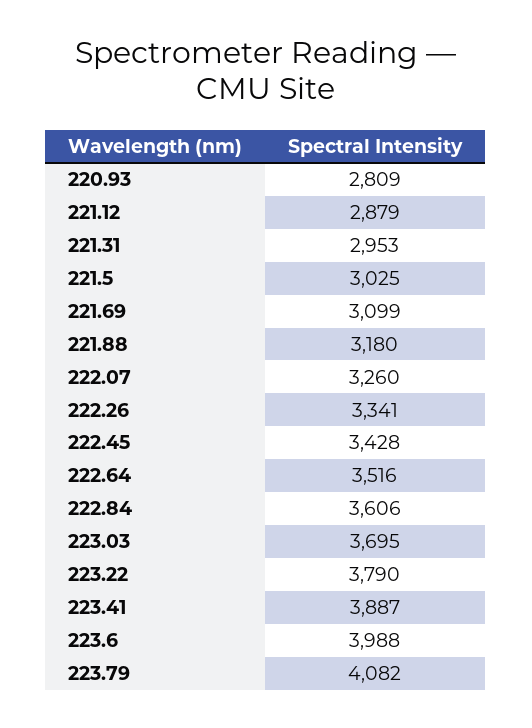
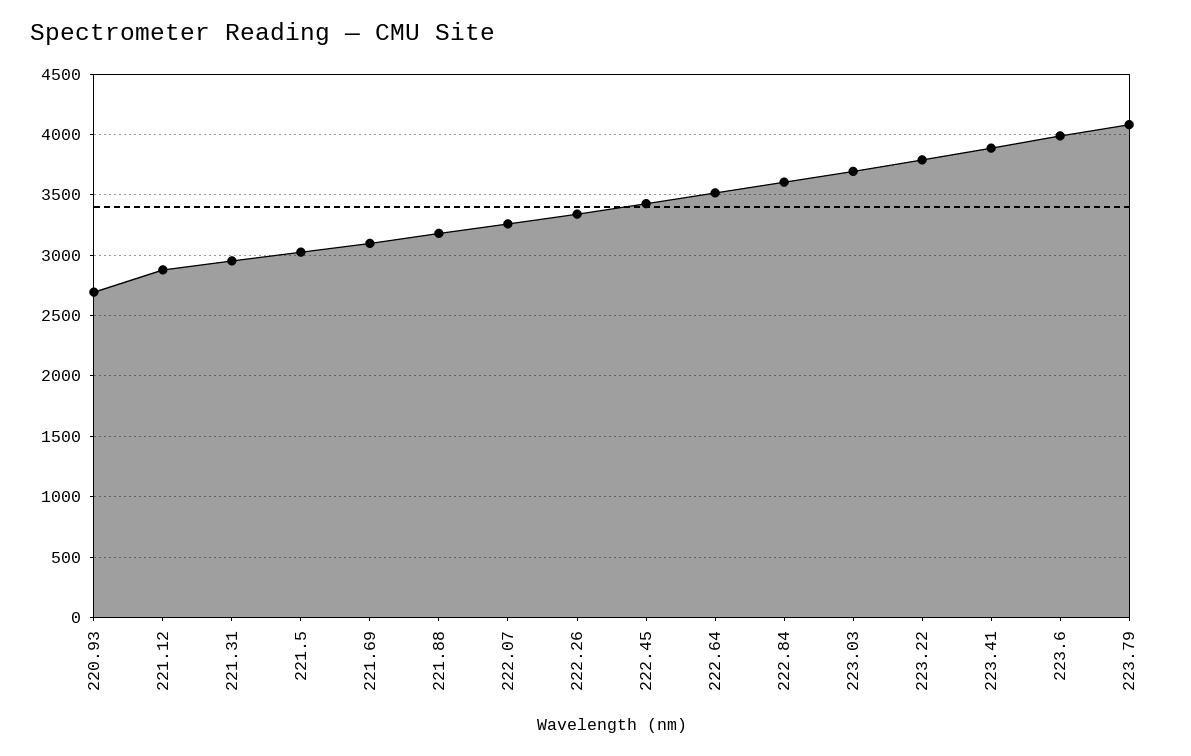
220.93: 2809 -> 2700

